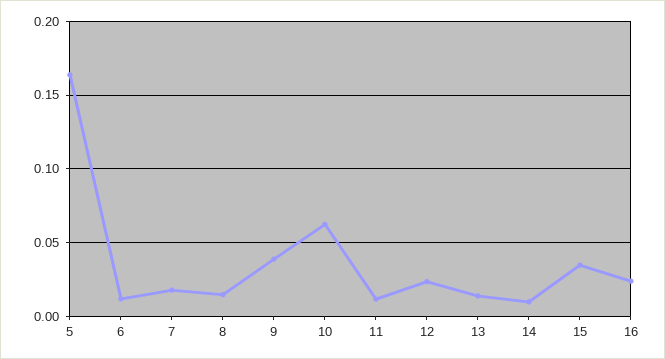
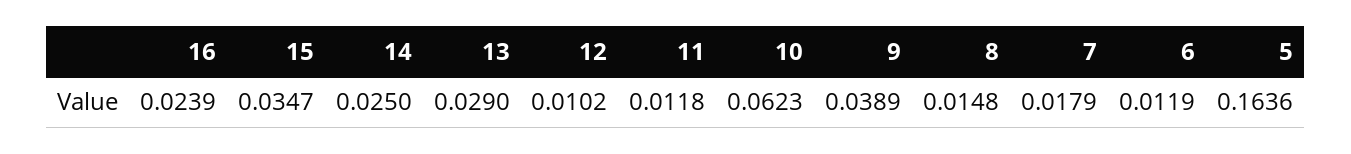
12: 0.025 -> 0.0102
13: 0.015 -> 0.029
14: 0.01 -> 0.025

